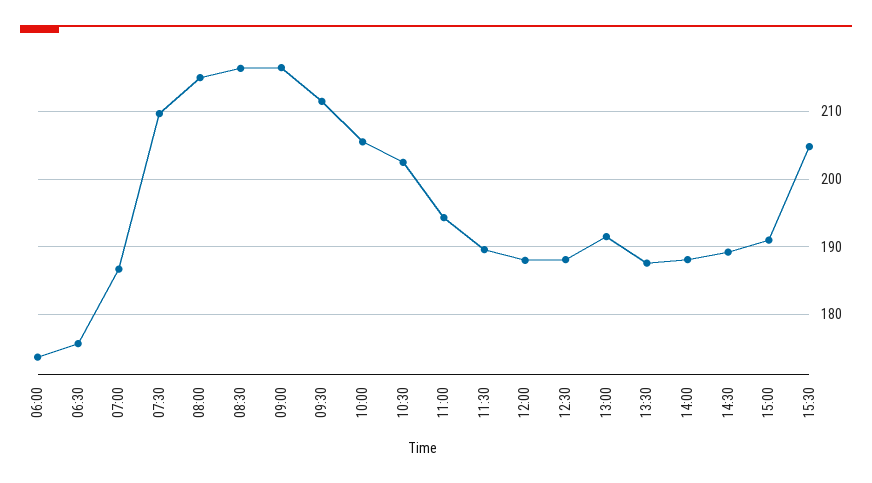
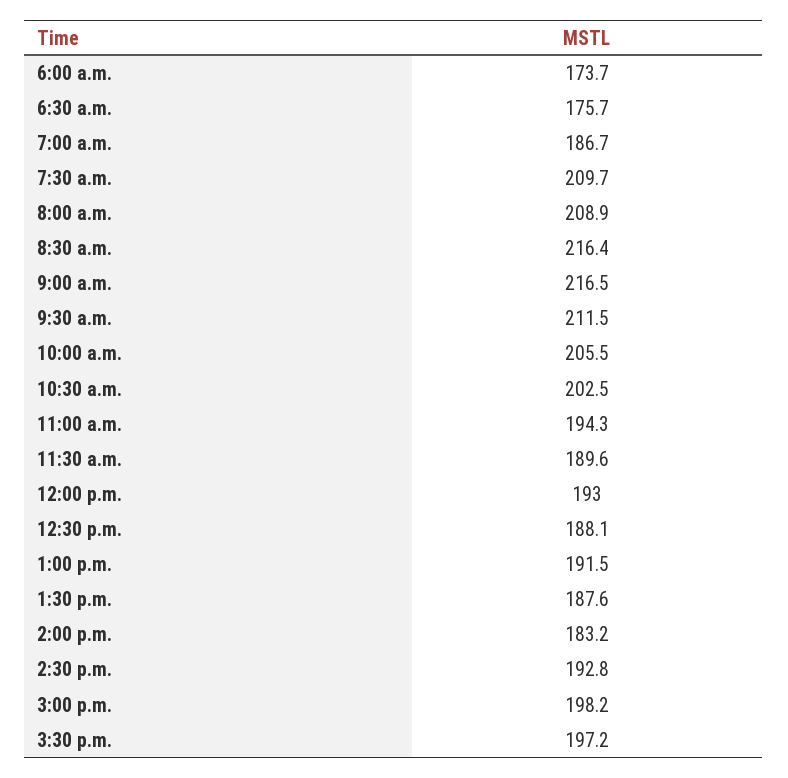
08:00: 215 -> 208.9
12:00: 188 -> 193
14:00: 188 -> 183.2
14:30: 189 -> 192.8
15:00: 191 -> 198.2
15:30: 205 -> 197.2

